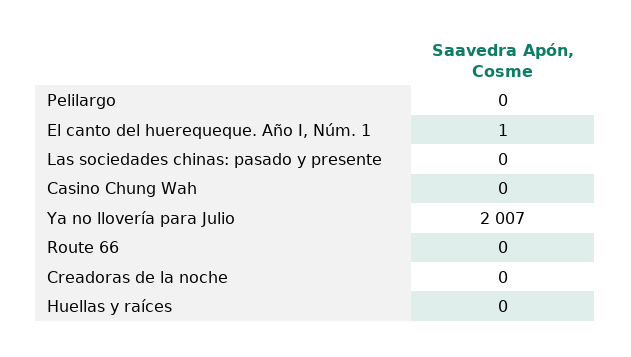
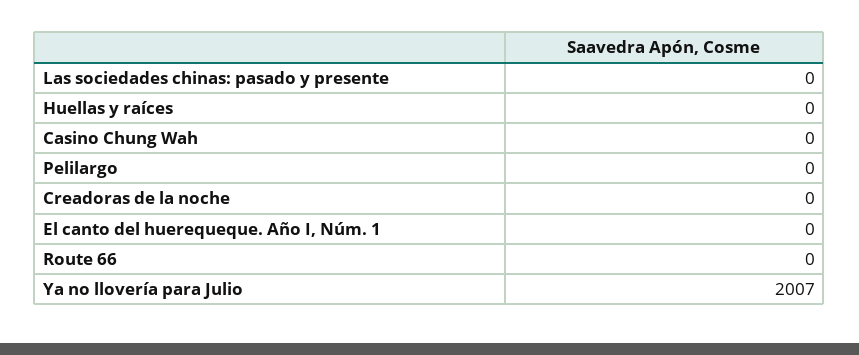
El canto del huerequeque. Año I, Núm. 1: 1 -> 0

